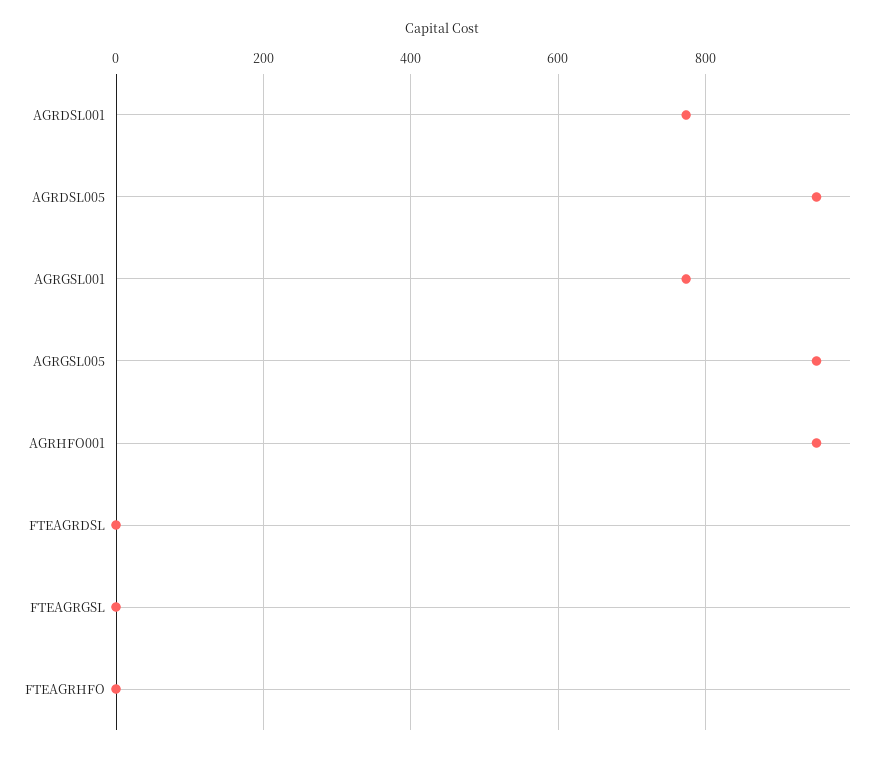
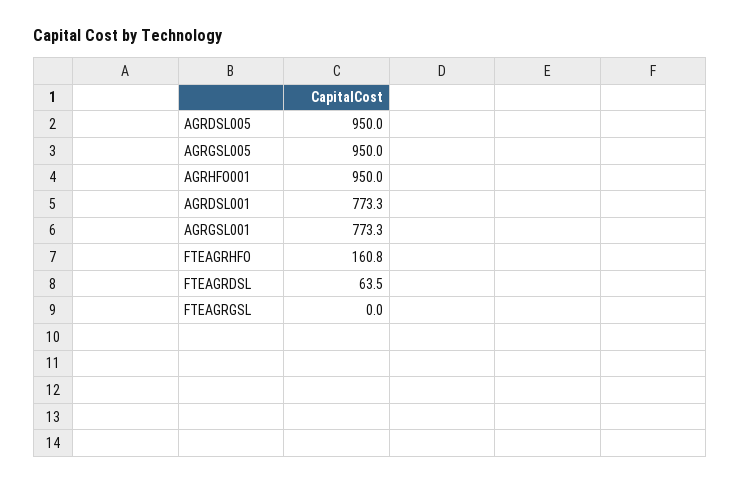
FTEAGRDSL: 0 -> 63.5
FTEAGRHFO: 0 -> 160.8

